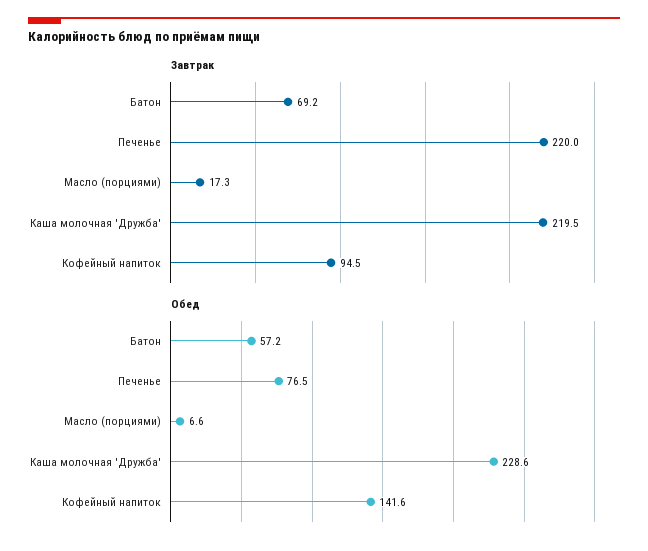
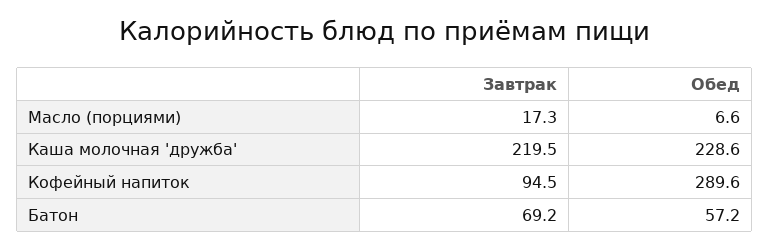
Завтрак, Печенье: 220 -> none
Обед, Печенье: 76.5 -> none
Обед, Кофейный напиток: 141.6 -> 289.6

